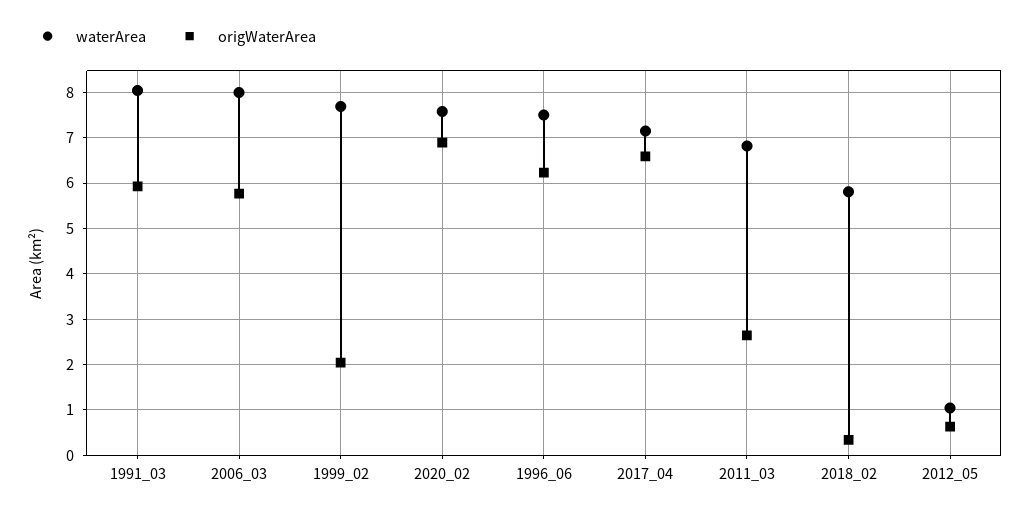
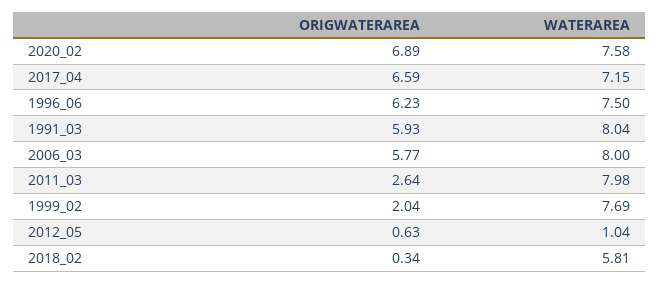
waterArea, 2011_03: 6.8 -> 7.98

